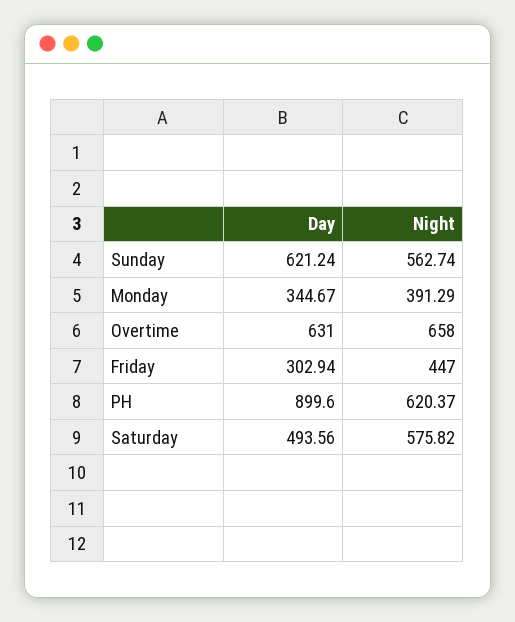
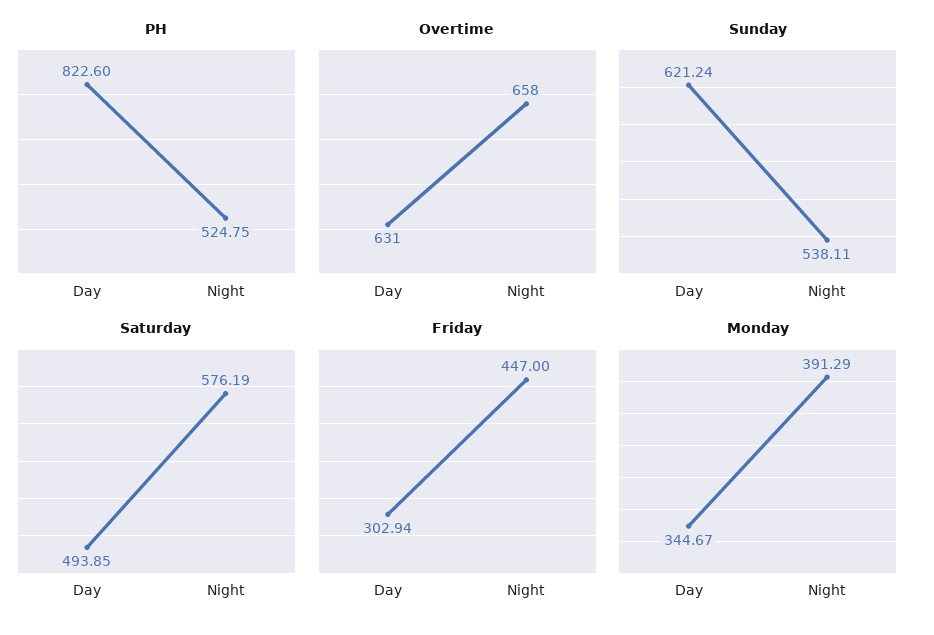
Sunday, Night: 562.74 -> 538.11
PH, Day: 899.6 -> 822.6
PH, Night: 620.37 -> 524.75
Saturday, Day: 493.56 -> 493.85
Saturday, Night: 575.82 -> 576.19

